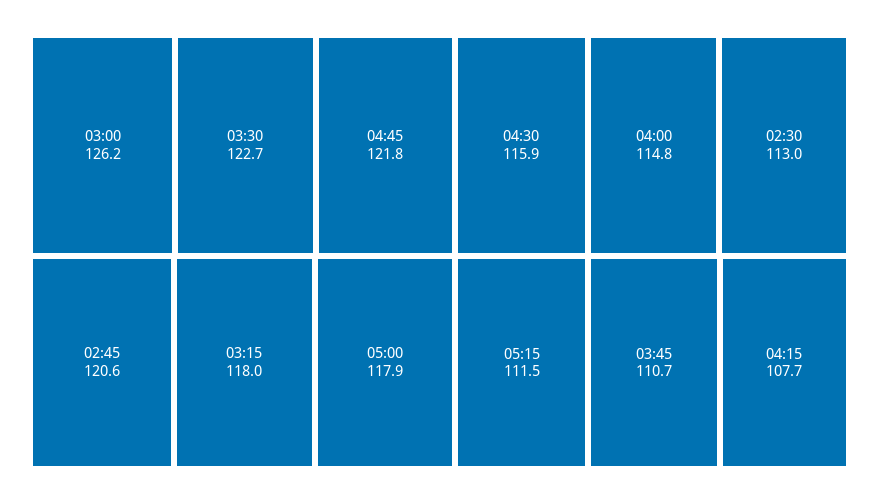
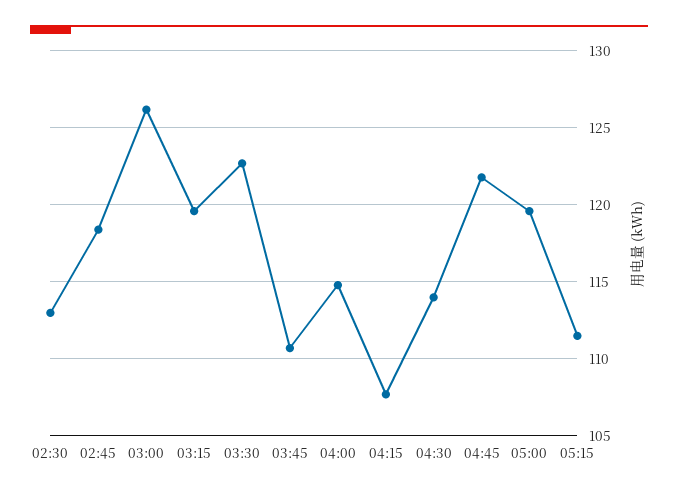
02:45: 120.6 -> 118.5
03:15: 118 -> 119.5
05:00: 117.9 -> 119.5
04:30: 115.9 -> 114

